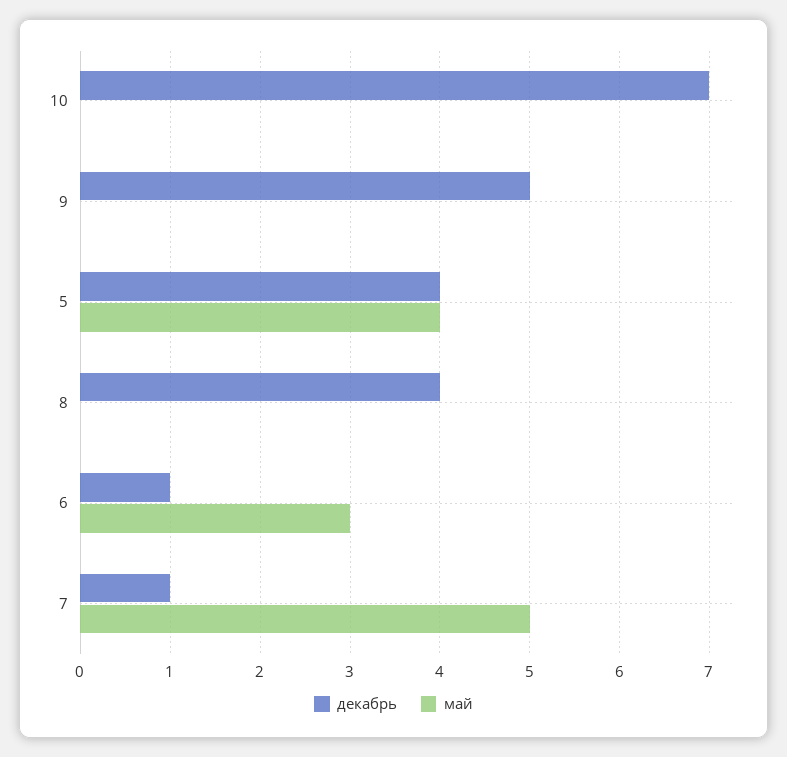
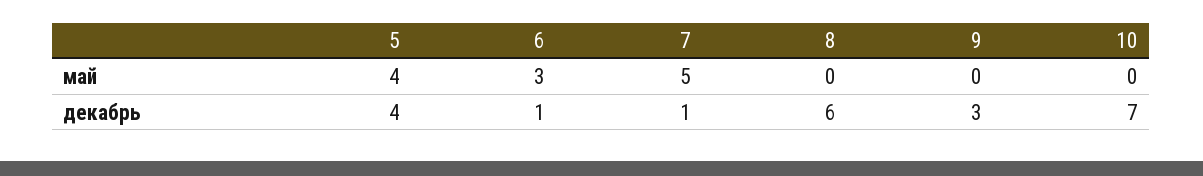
декабрь, 9: 5 -> 3
декабрь, 8: 4 -> 6

